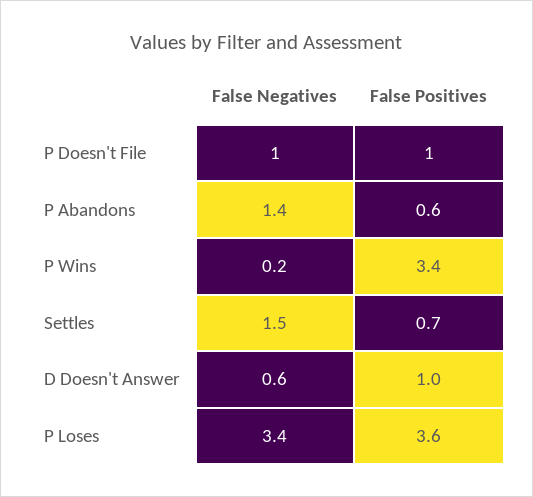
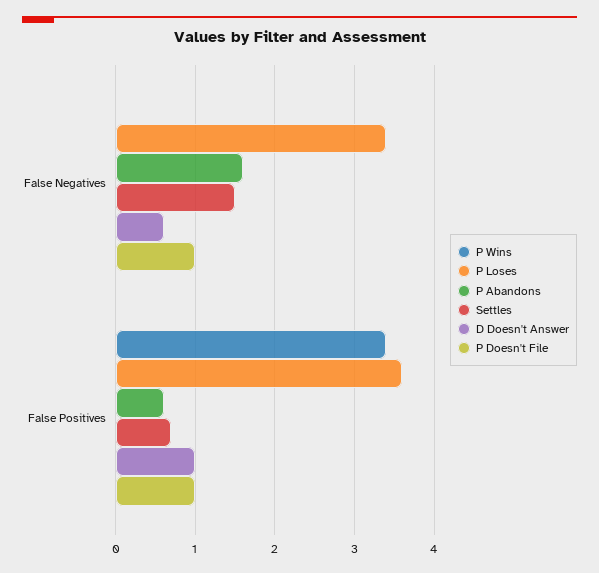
P Abandons, False Negatives: 1.4 -> 1.6
P Wins, False Negatives: 0.2 -> 0

